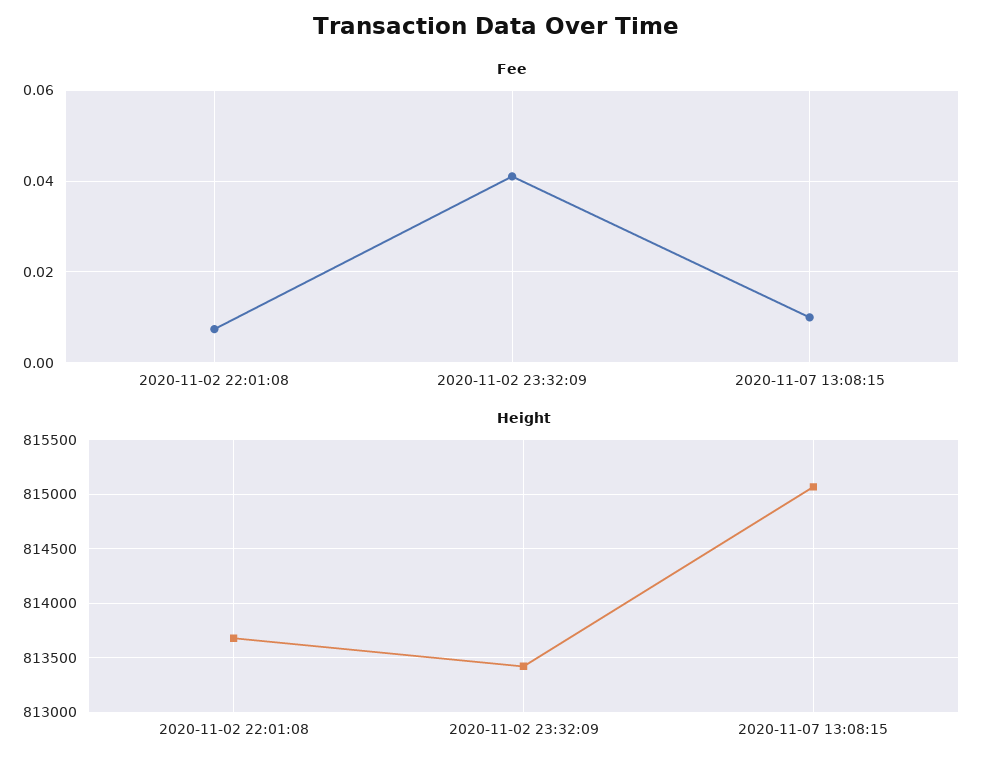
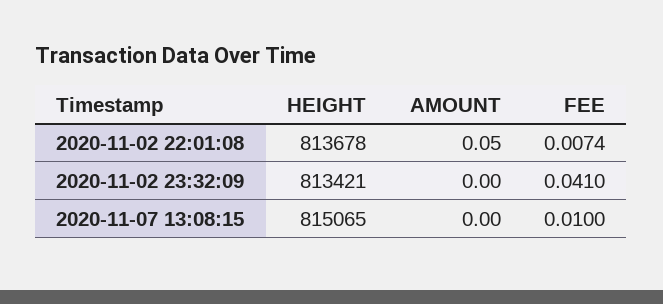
AMOUNT, 2020-11-02 22:01:08: none -> 0.05
AMOUNT, 2020-11-02 23:32:09: none -> 0
AMOUNT, 2020-11-07 13:08:15: none -> 0

